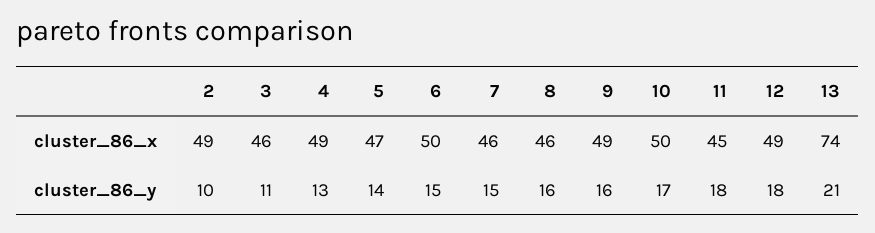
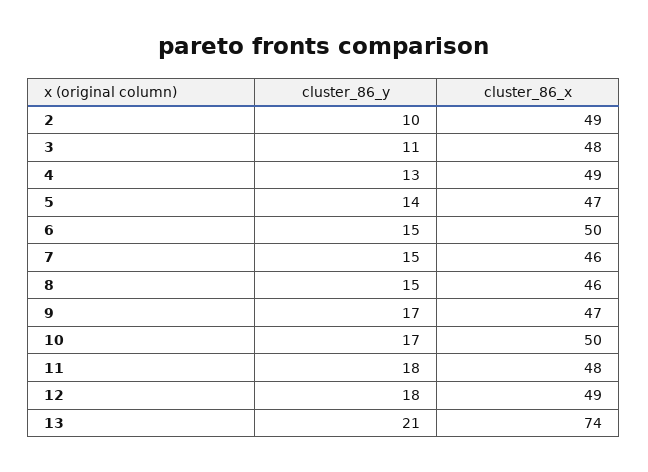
3, cluster_86_x: 46 -> 48
9, cluster_86_x: 49 -> 47
11, cluster_86_x: 45 -> 48
8, cluster_86_y: 16 -> 15
9, cluster_86_y: 16 -> 17

